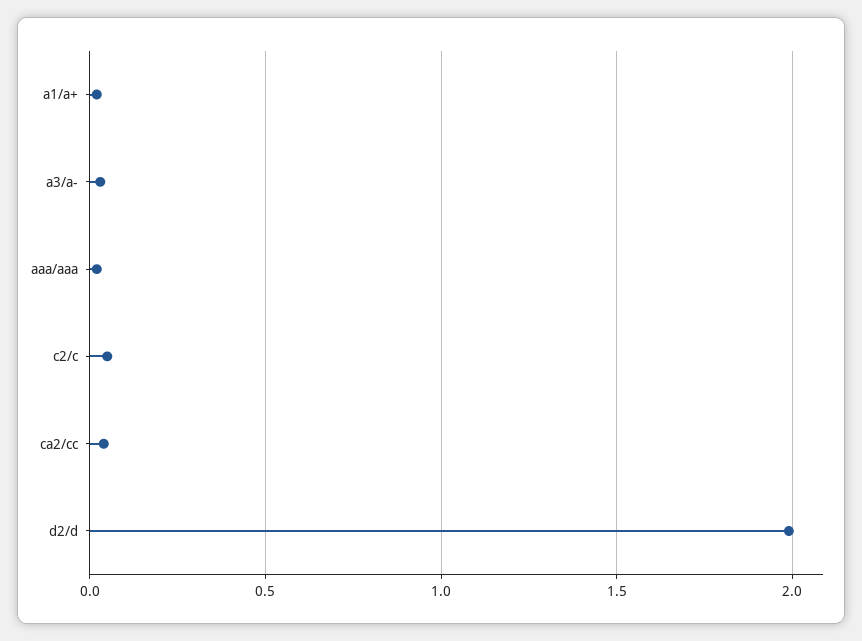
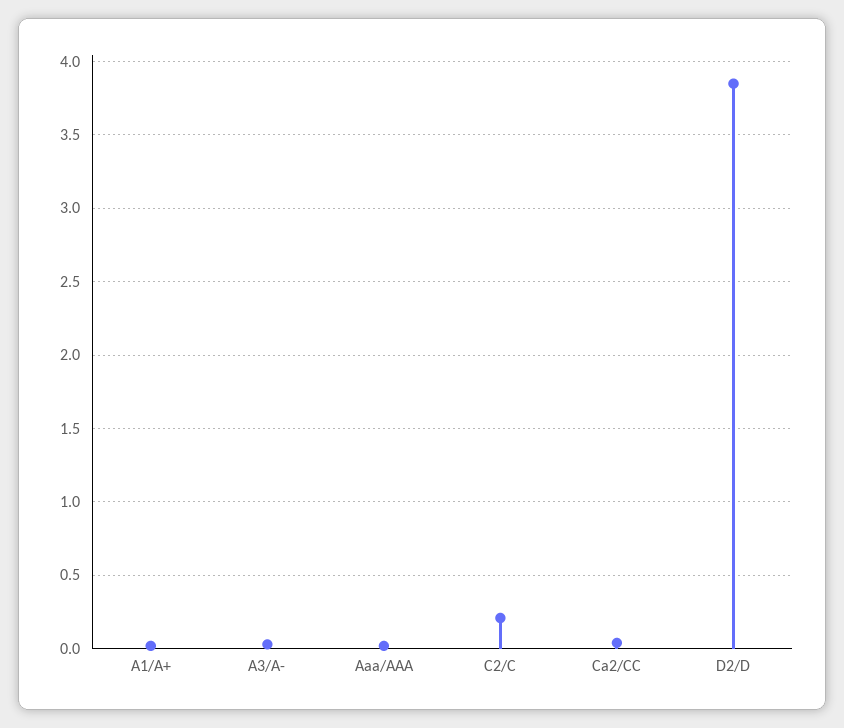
c2/c: 0.05 -> 0.2
d2/d: 2 -> 3.85

